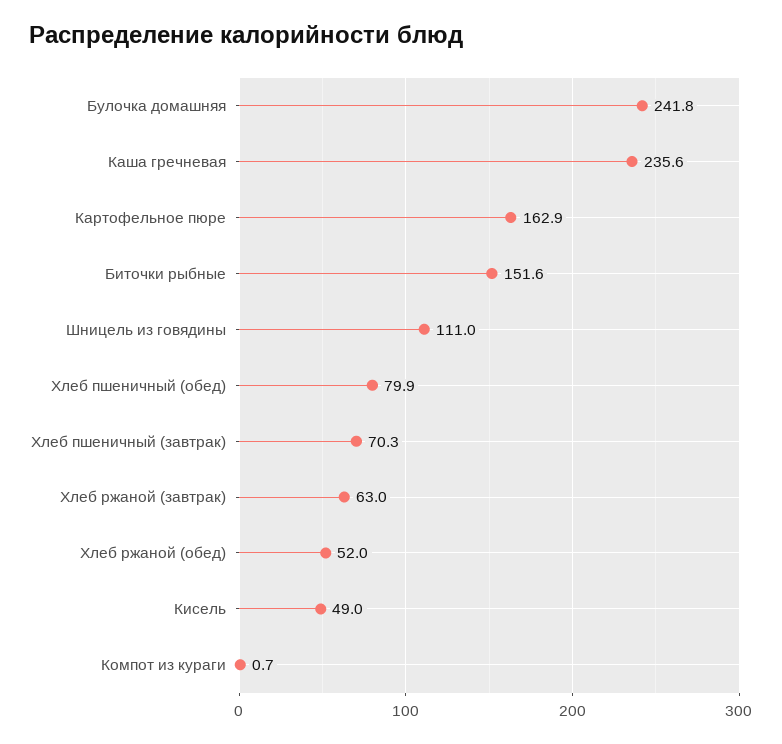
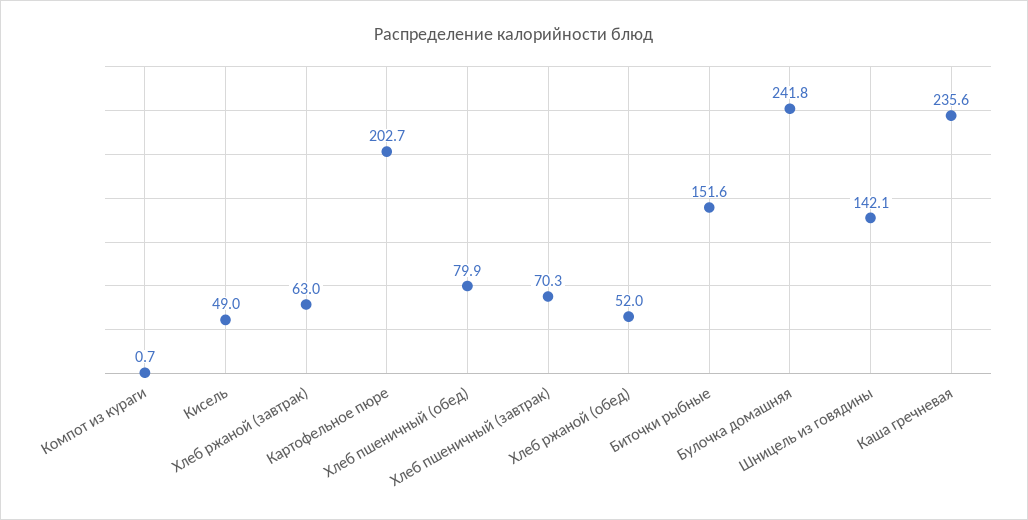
Картофельное пюре: 162.9 -> 202.7
Шницель из говядины: 111 -> 142.1

